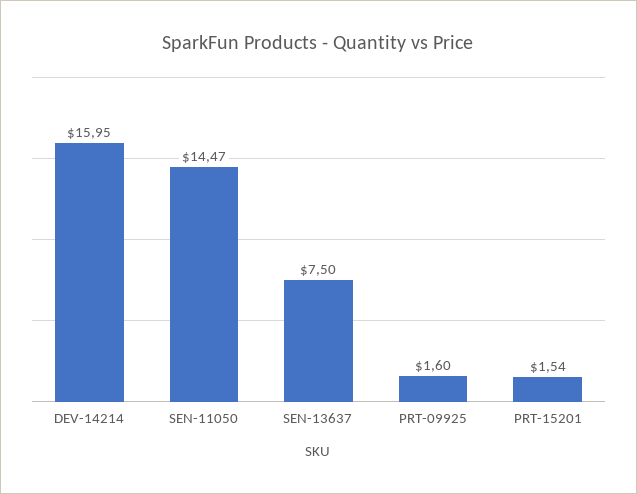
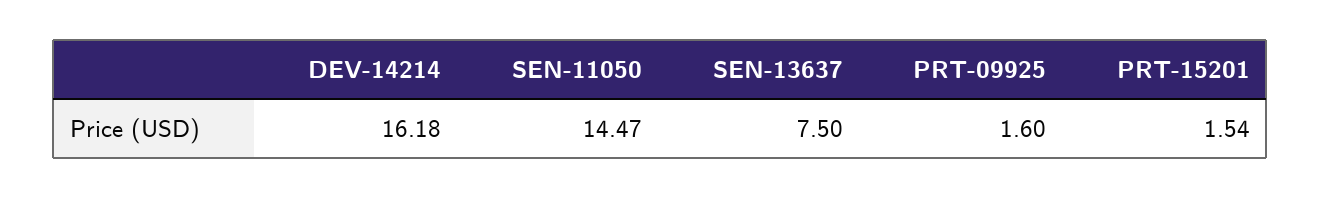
DEV-14214: 15.95 -> 16.18

